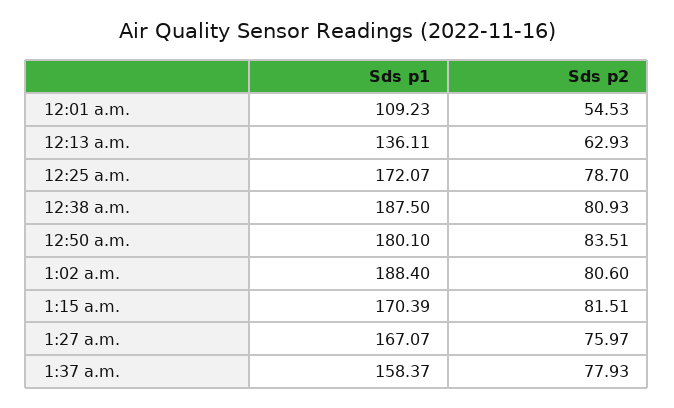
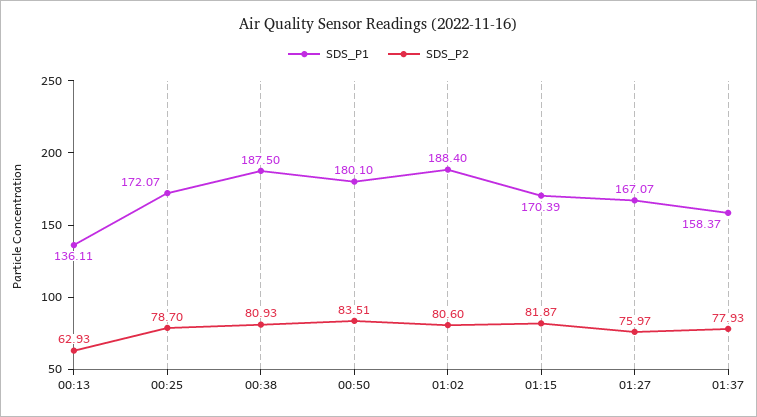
Sds p1, 12:01 a.m.: 109.23 -> none
Sds p2, 12:01 a.m.: 54.53 -> none
Sds p2, 1:15 a.m.: 81.51 -> 81.87

